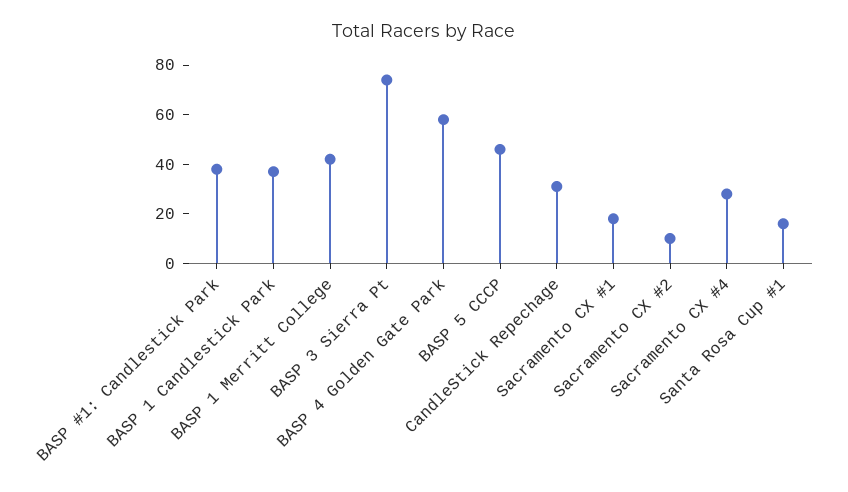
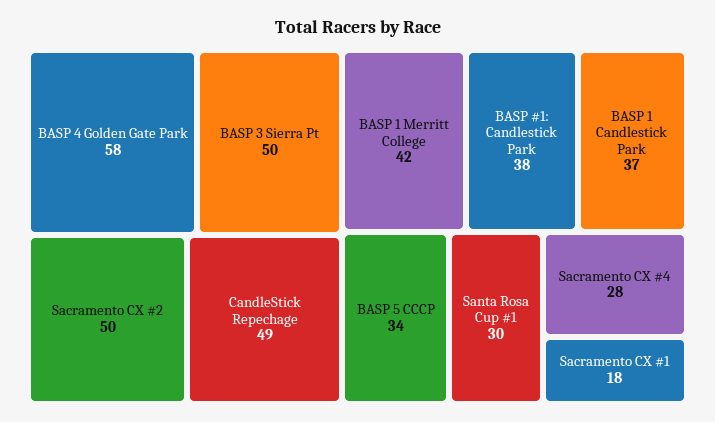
BASP 3 Sierra Pt: 75 -> 50
BASP 5 CCCP: 45 -> 34
CandleStick Repechage: 30 -> 49
Sacramento CX #2: 10 -> 50
Santa Rosa Cup #1: 15 -> 30

